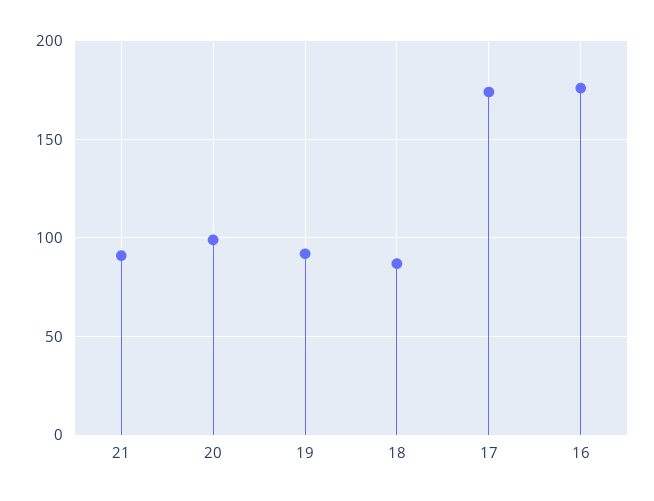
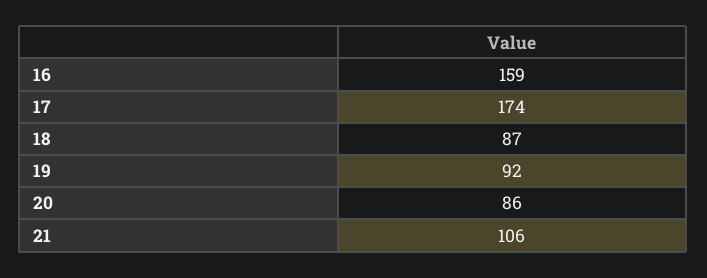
21: 90 -> 106
20: 100 -> 86
16: 175 -> 159

